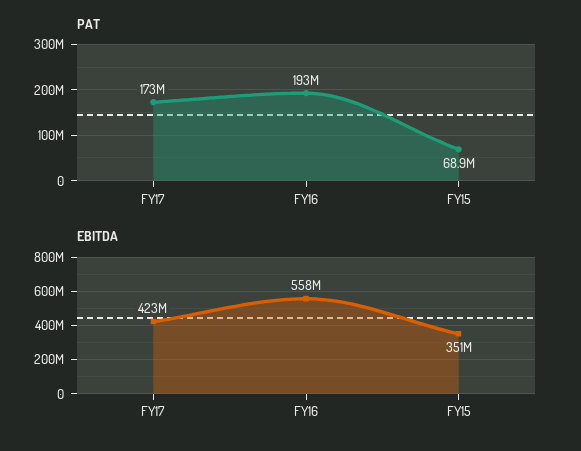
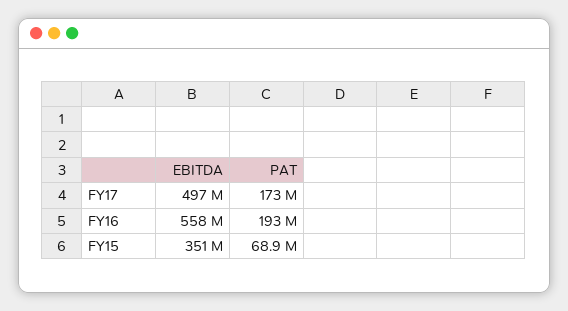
EBITDA, FY17: 423000000 -> 497000000

